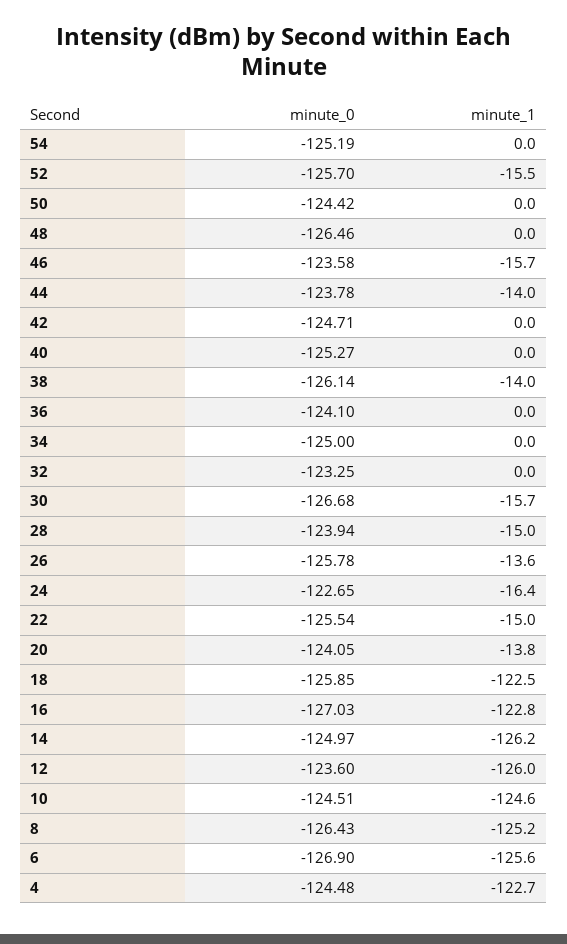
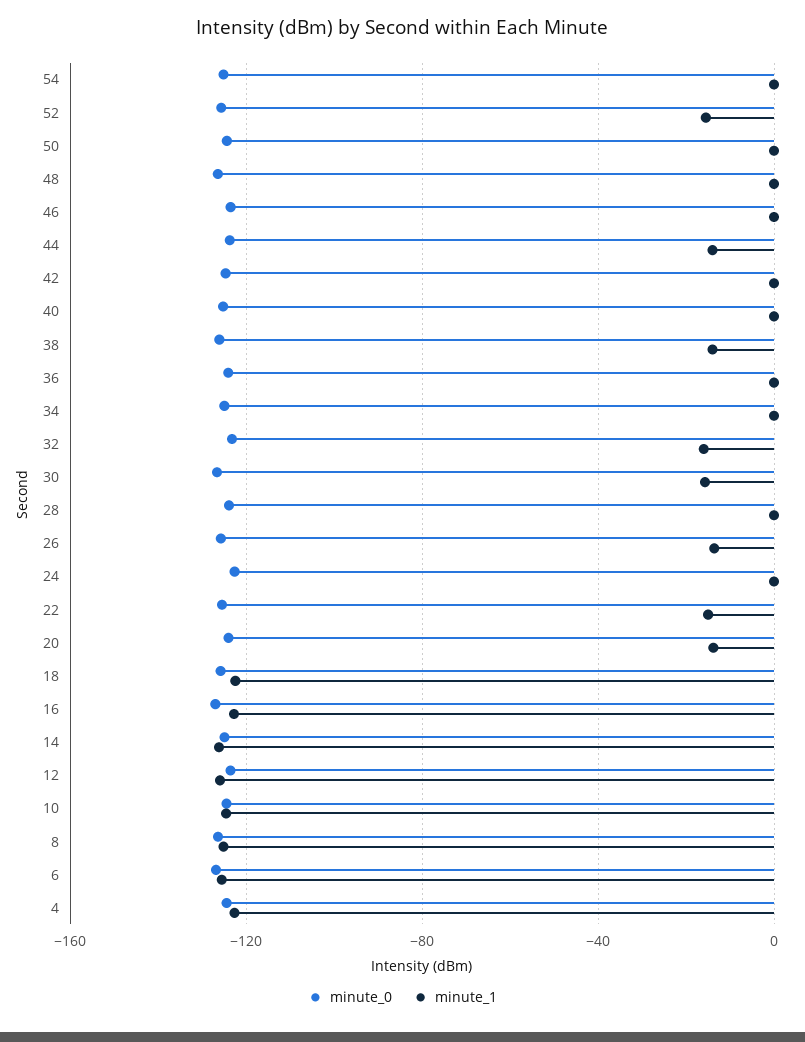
minute_1, 46: -15.7 -> 0
minute_1, 32: 0 -> -15
minute_1, 28: -15 -> 0
minute_1, 24: -16.4 -> 0

